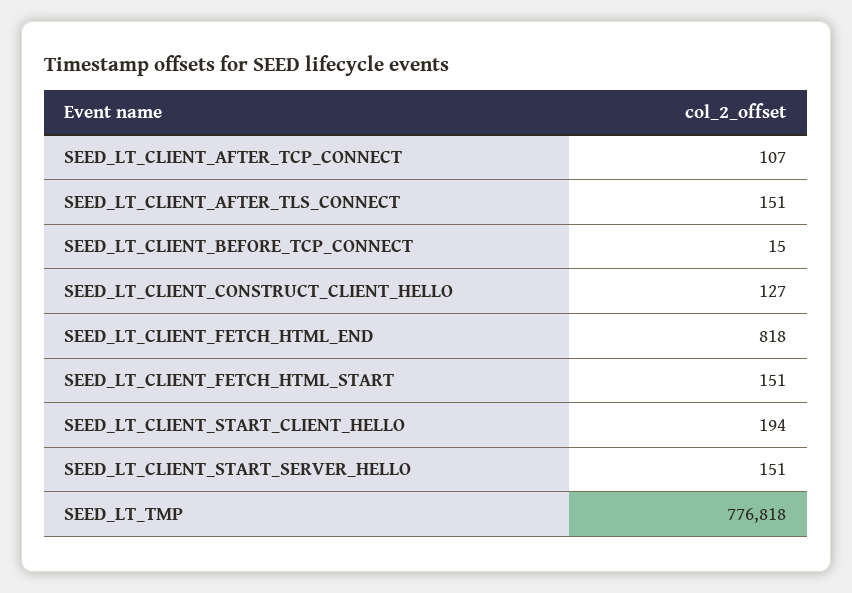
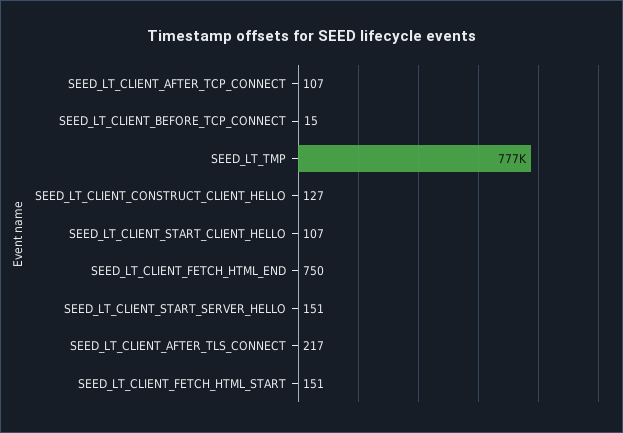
SEED_LT_CLIENT_AFTER_TLS_CONNECT: 151 -> 217
SEED_LT_CLIENT_FETCH_HTML_END: 818 -> 750
SEED_LT_CLIENT_START_CLIENT_HELLO: 194 -> 107

